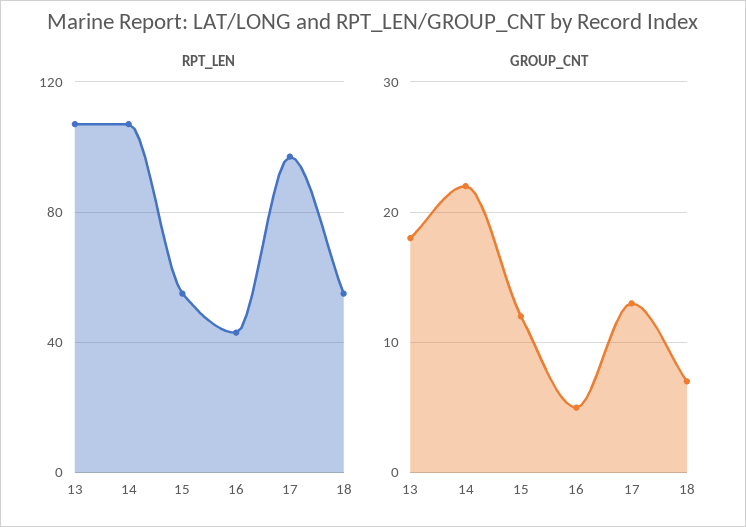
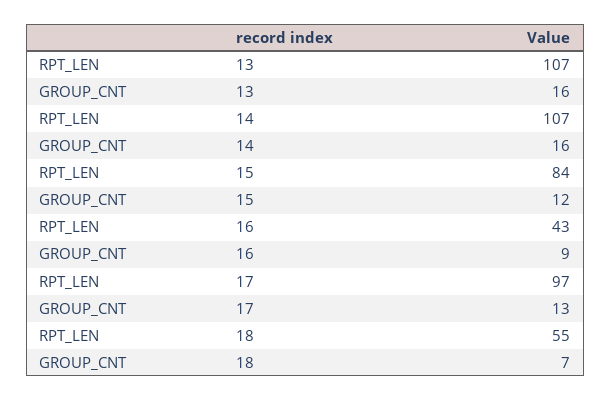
RPT_LEN, 15: 55 -> 84
GROUP_CNT, 13: 18 -> 16
GROUP_CNT, 14: 22 -> 16
GROUP_CNT, 16: 5 -> 9

